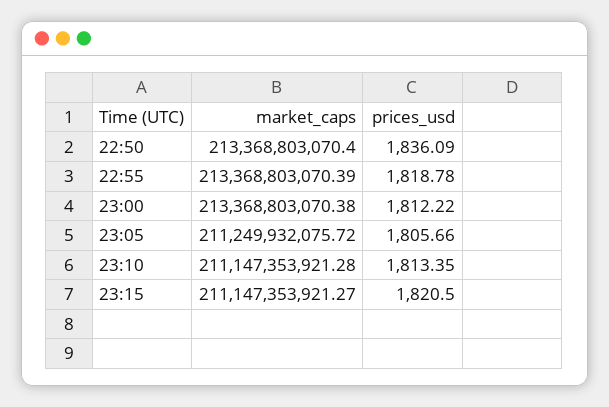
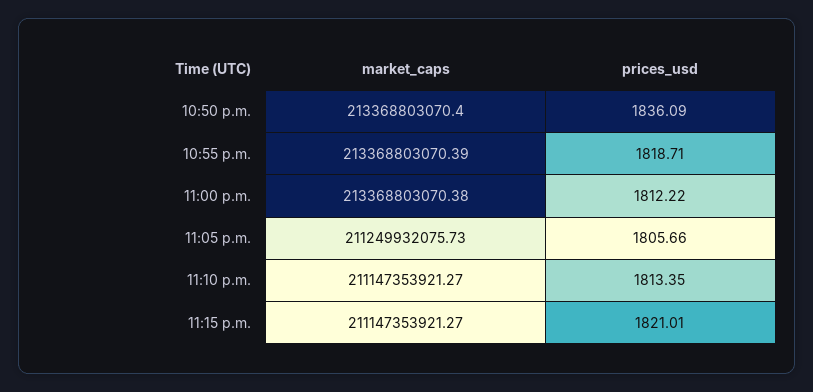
prices_usd, 22:55: 1818.78 -> 1818.71
market_caps, 23:05: 211249932075.72 -> 211249932075.73
market_caps, 23:10: 211147353921.28 -> 211147353921.27
prices_usd, 23:15: 1820.5 -> 1821.01

